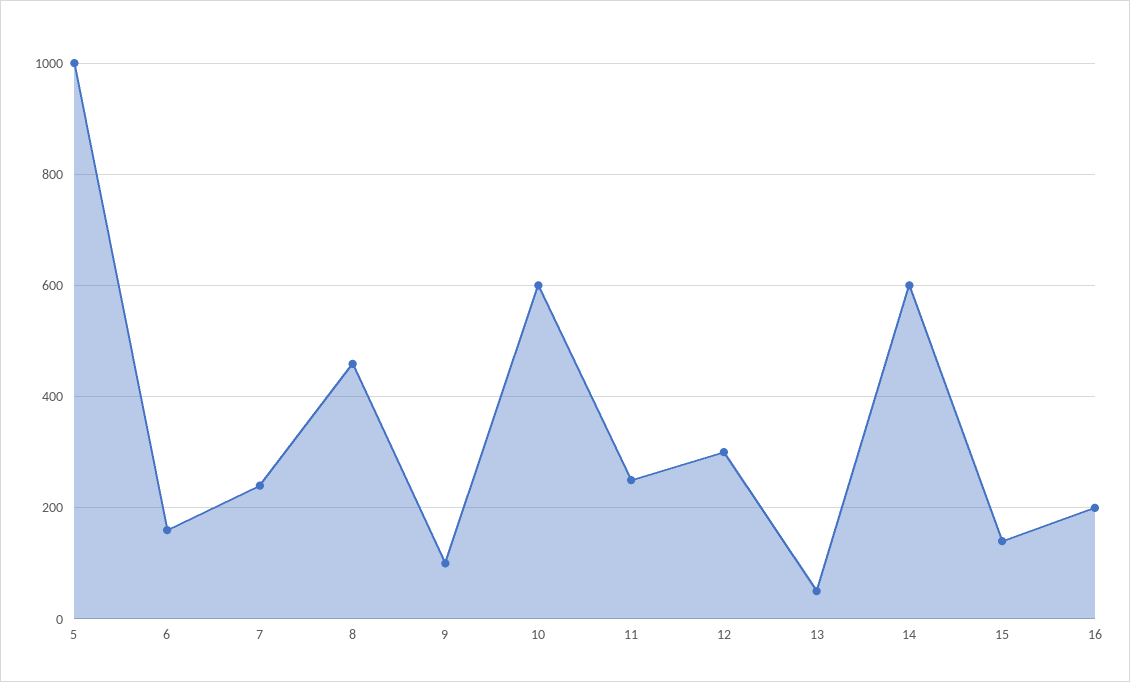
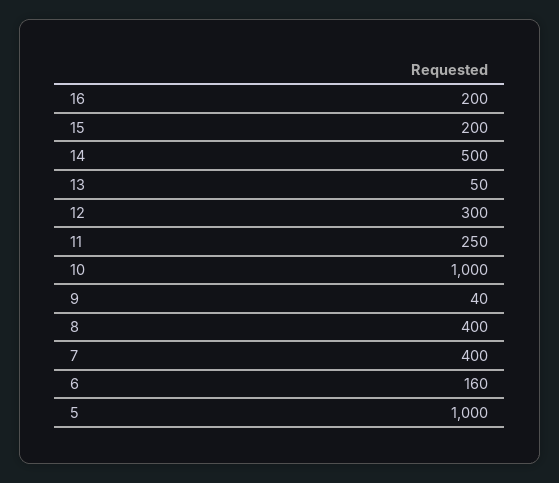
7: 240 -> 400
8: 460 -> 400
9: 100 -> 40
10: 600 -> 1000
14: 600 -> 500
15: 140 -> 200

